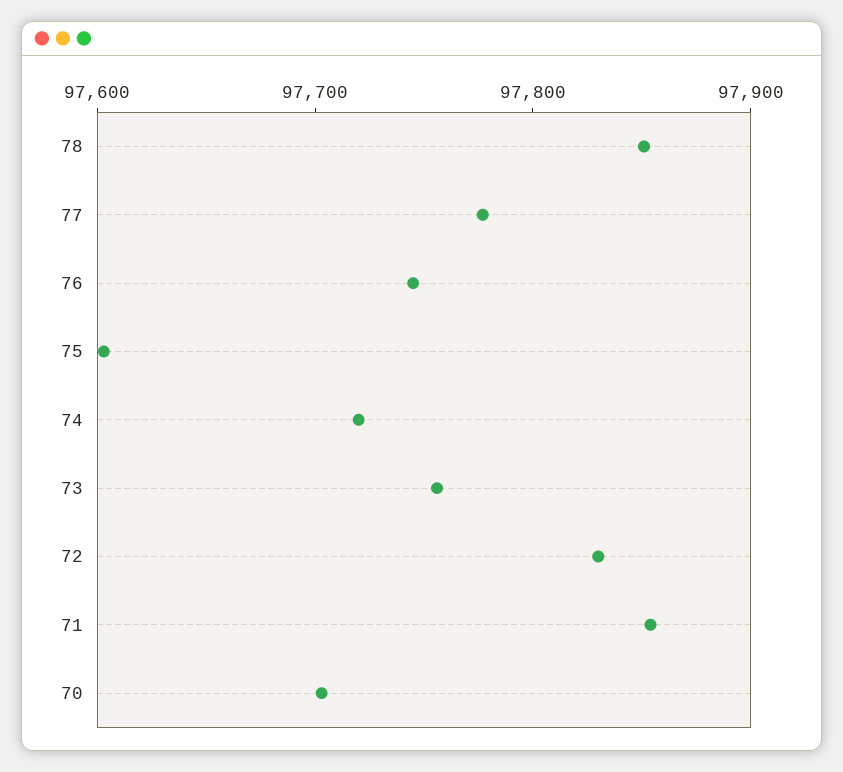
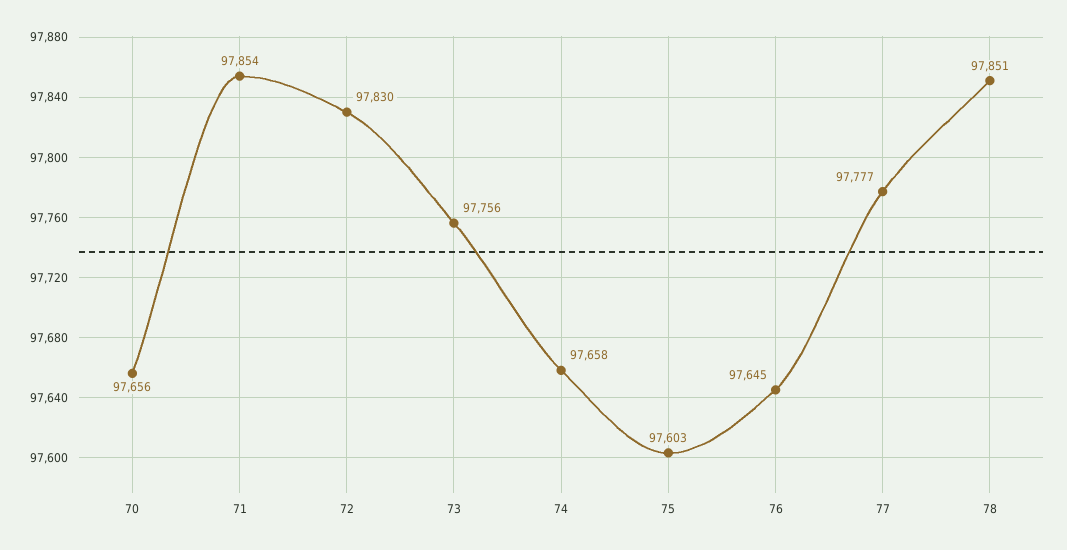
76: 97740 -> 97645
74: 97720 -> 97658
70: 97700 -> 97656

